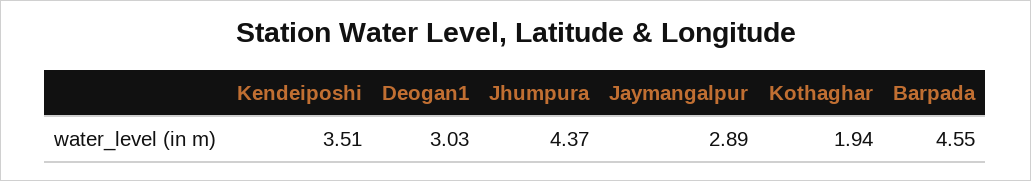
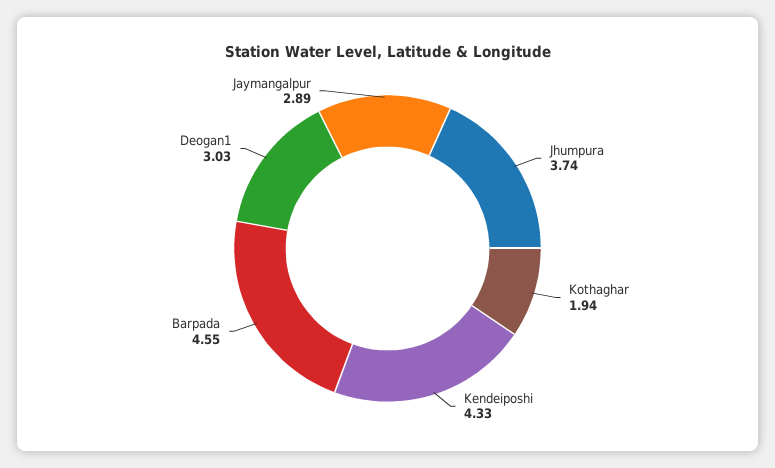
Kendeiposhi: 3.51 -> 4.33
Jhumpura: 4.37 -> 3.74

